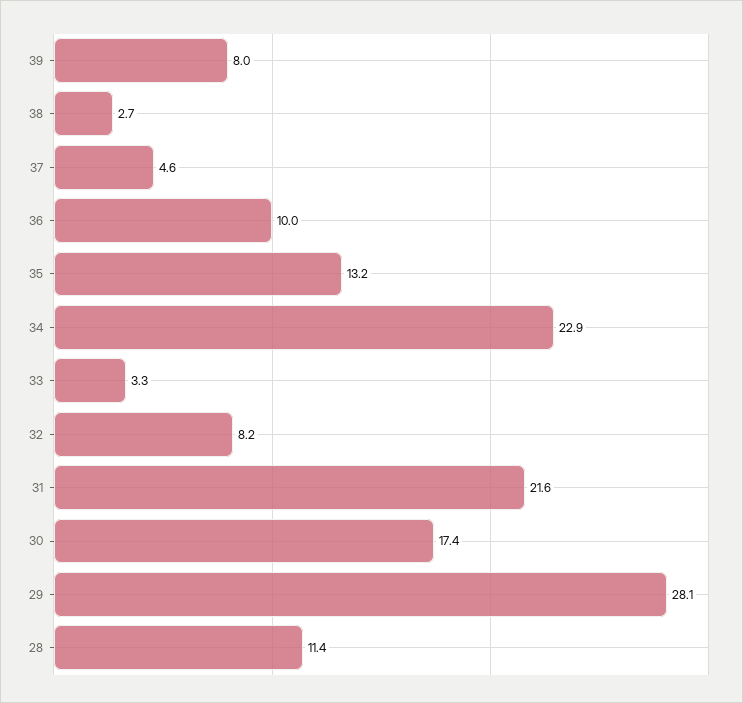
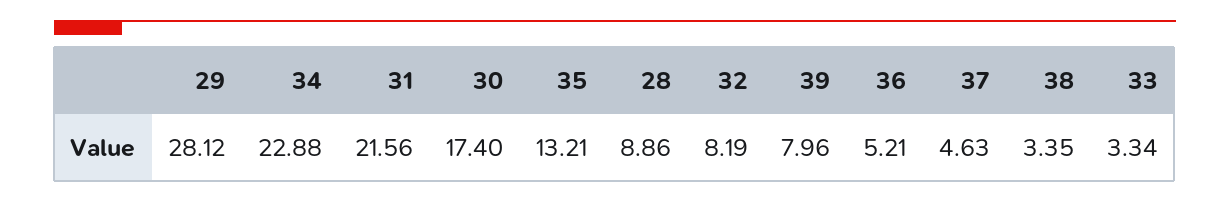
38: 2.7 -> 3.35
36: 10 -> 5.21
28: 11.4 -> 8.86

